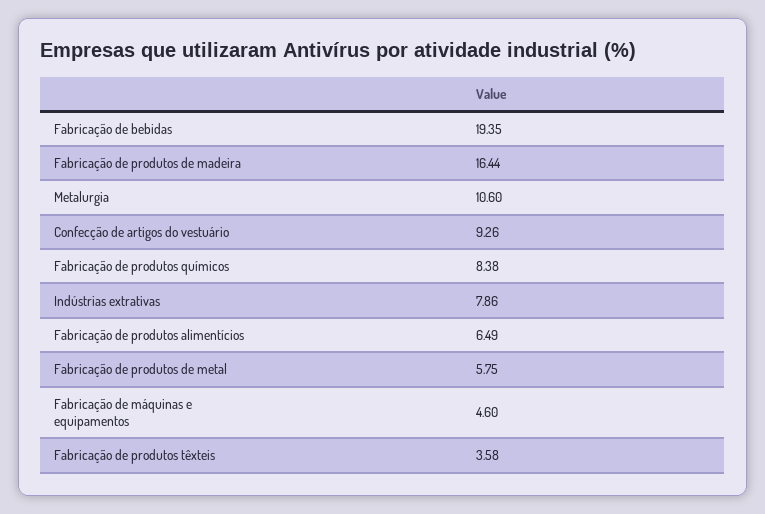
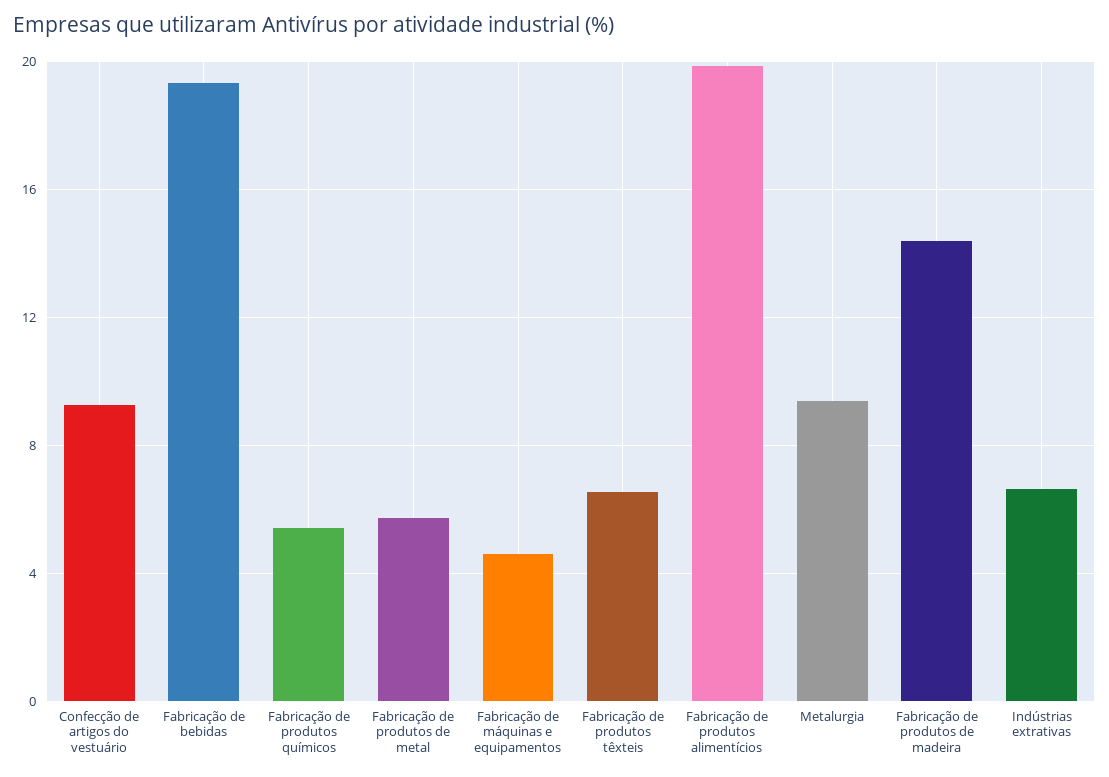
Fabricação de produtos de madeira: 16.44 -> 14.5
Metalurgia: 10.6 -> 9.5
Fabricação de produtos químicos: 8.38 -> 5.5
Indústrias extrativas: 7.86 -> 6.5
Fabricação de produtos alimentícios: 6.49 -> 20
Fabricação de produtos têxteis: 3.58 -> 6.5

